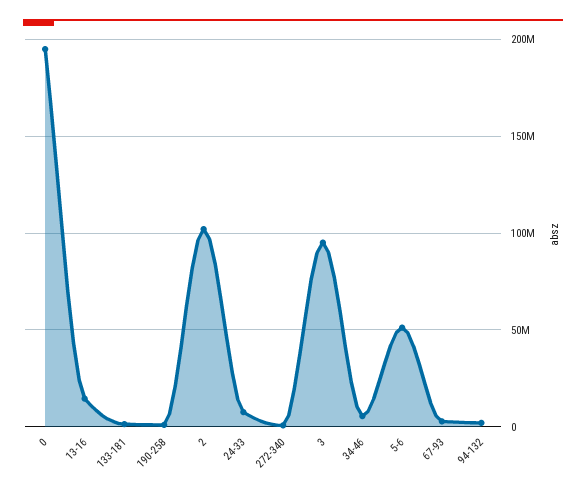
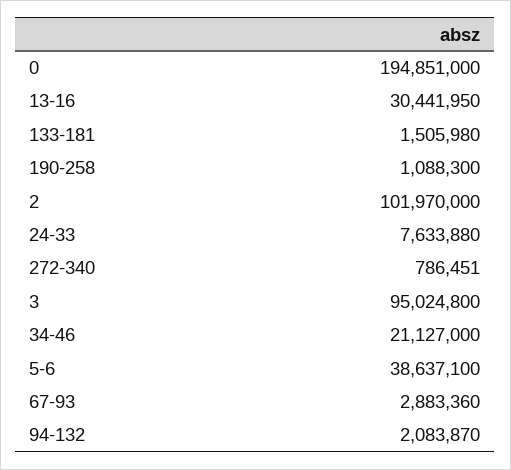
13-16: 15000000 -> 30441950
34-46: 5000000 -> 21127000
5-6: 50000000 -> 38637100

